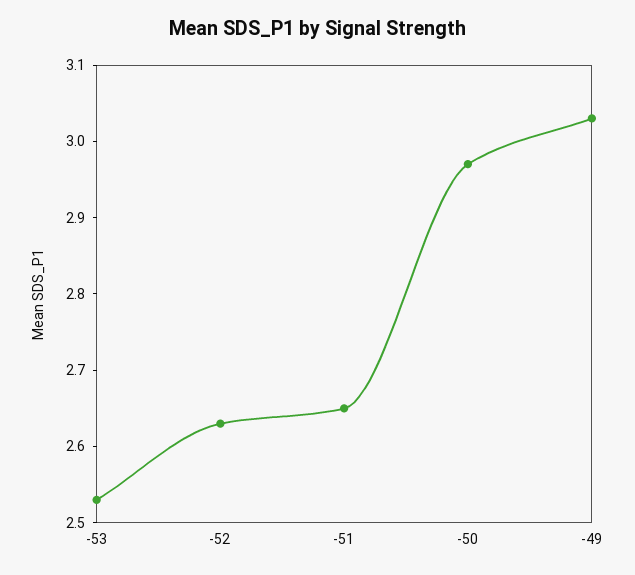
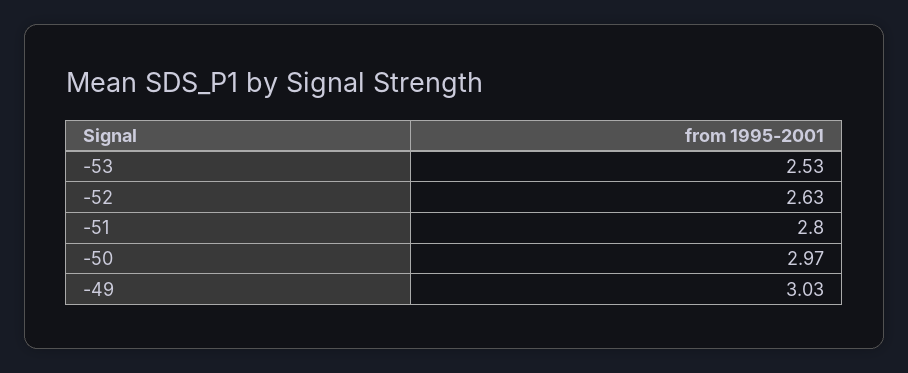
-51: 2.65 -> 2.8

